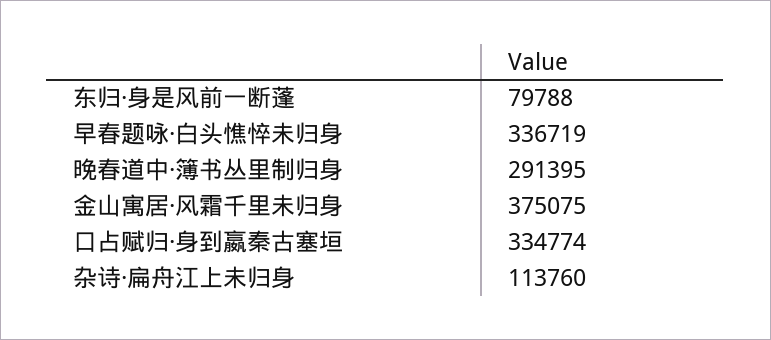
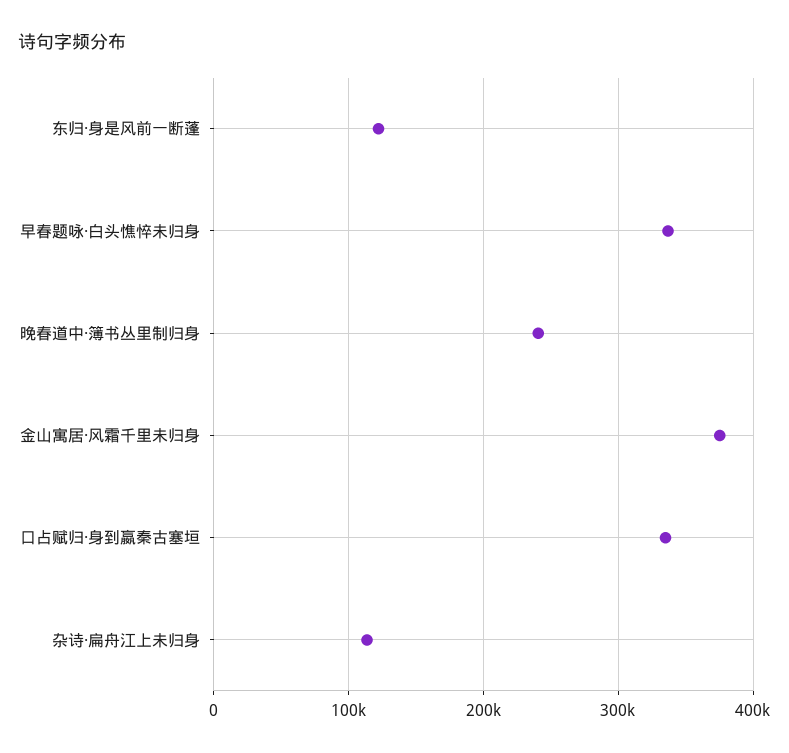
东归·身是风前一断蓬: 79788 -> 120000
晚春道中·簿书丛里制归身: 291395 -> 240000

